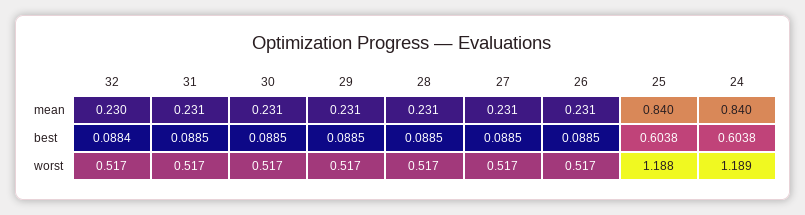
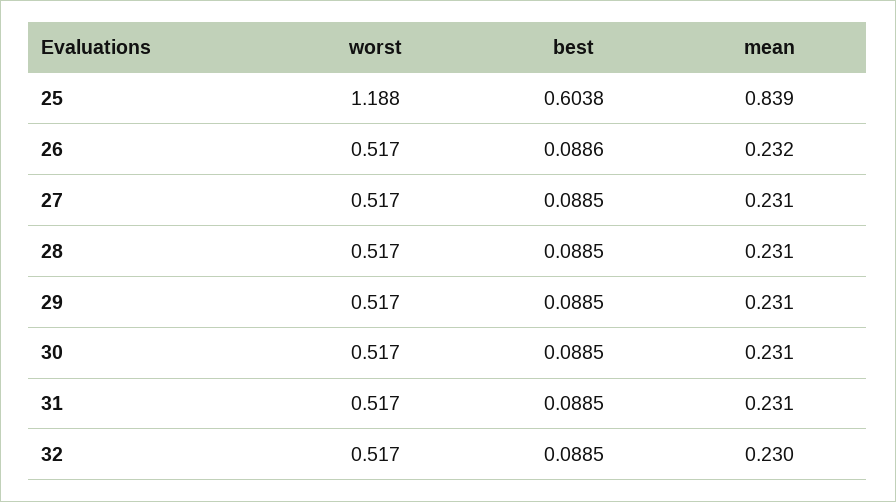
26, mean: 0.231 -> 0.232
25, mean: 0.84 -> 0.839
24, mean: 0.84 -> none
32, best: 0.0884 -> 0.0885
26, best: 0.0885 -> 0.0886
24, best: 0.6038 -> none
24, worst: 1.189 -> none

